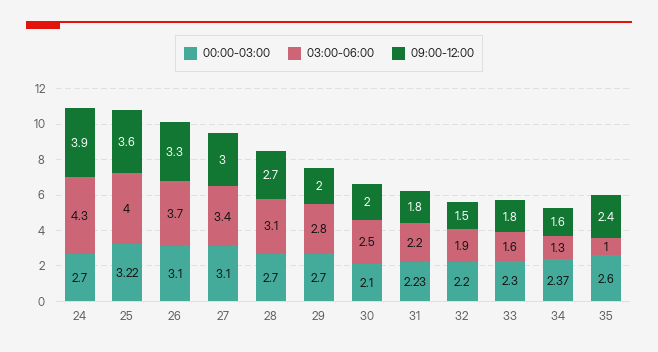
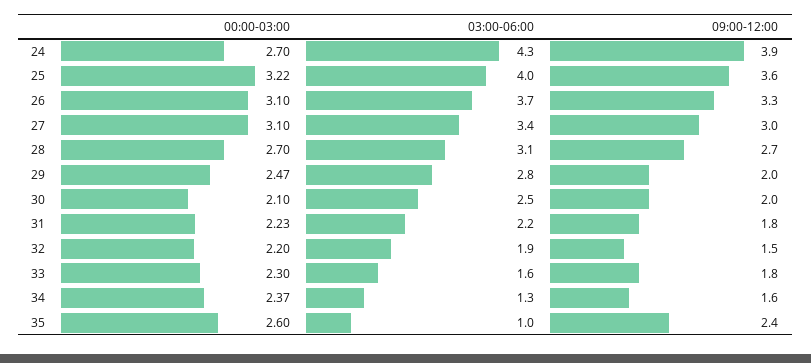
00:00-03:00, 29: 2.7 -> 2.47

